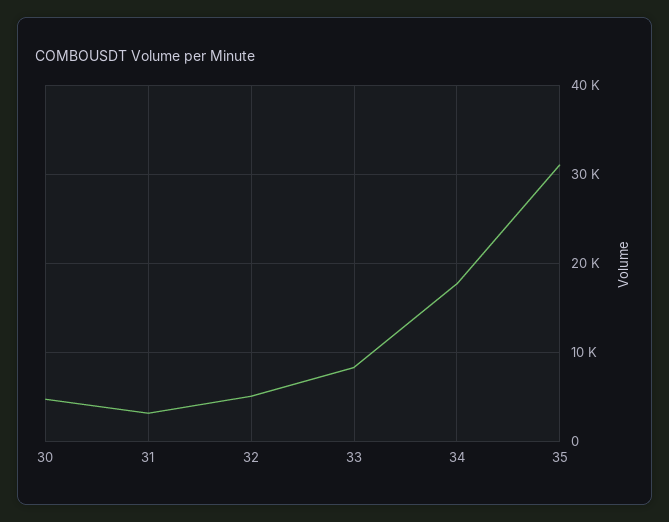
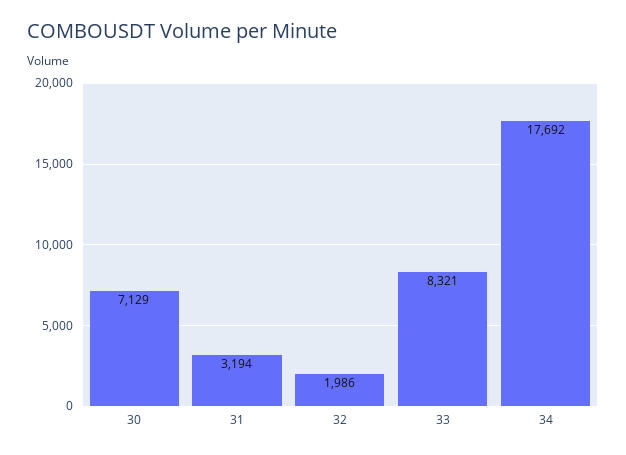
30: 5000 -> 7129
32: 5000 -> 1986
35: 31000 -> none

